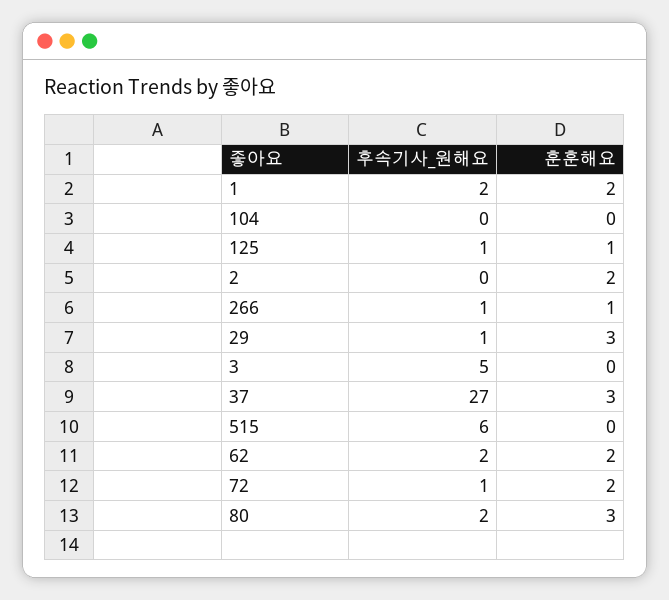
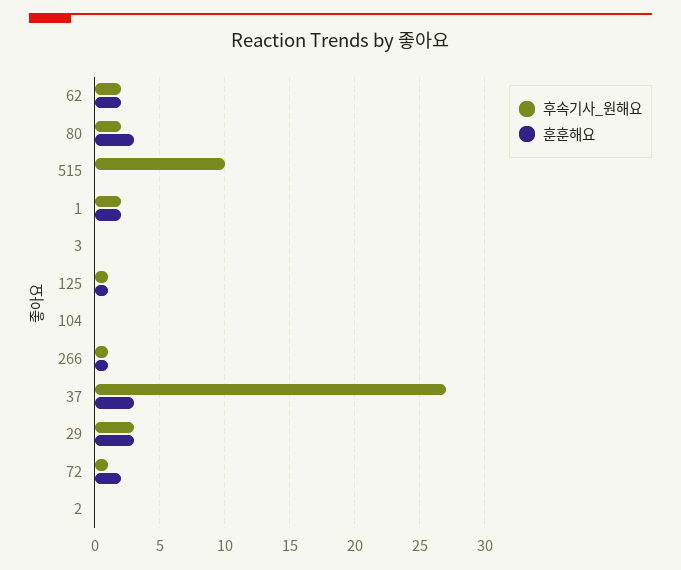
훈훈해요, 2: 2 -> 0
후속기사_원해요, 29: 1 -> 3
후속기사_원해요, 3: 5 -> 0
후속기사_원해요, 515: 6 -> 10

